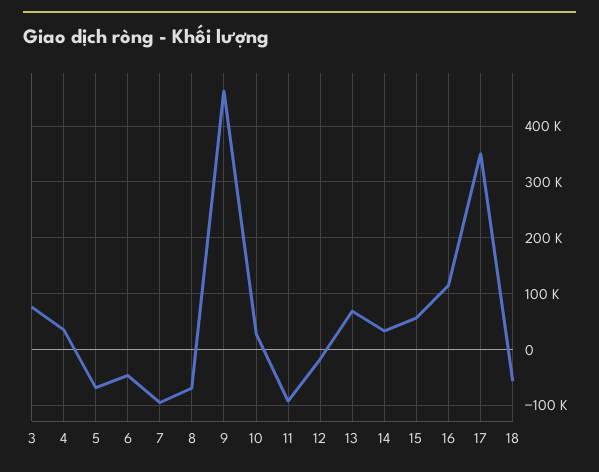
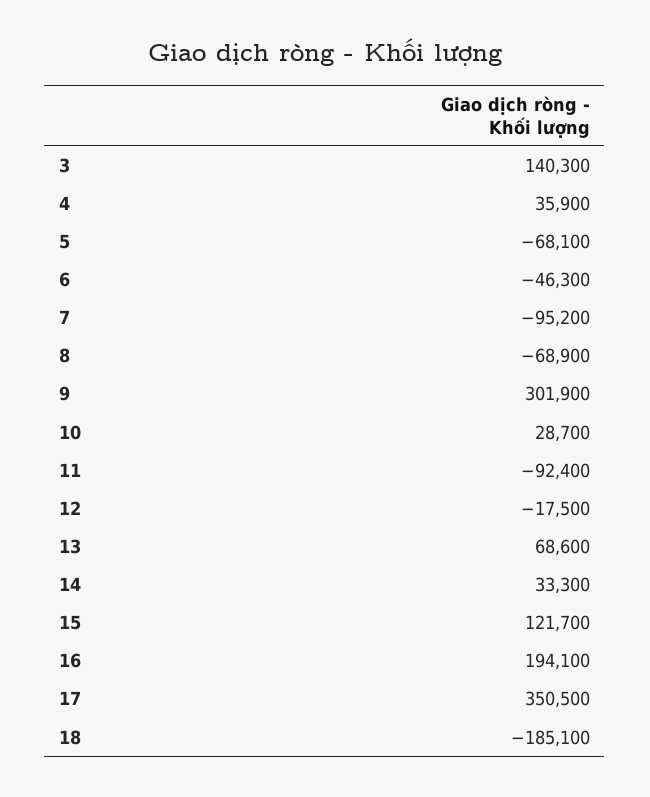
3: 80000 -> 140300
9: 460000 -> 301900
15: 60000 -> 121700
16: 120000 -> 194100
18: -60000 -> -185100

